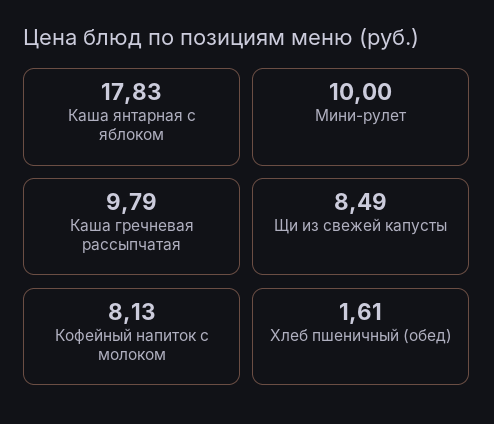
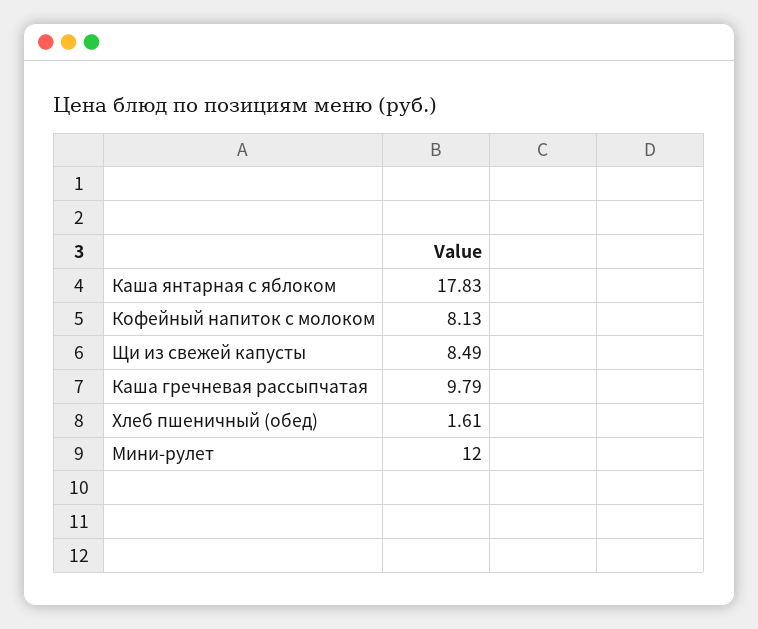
Мини-рулет: 10 -> 12

